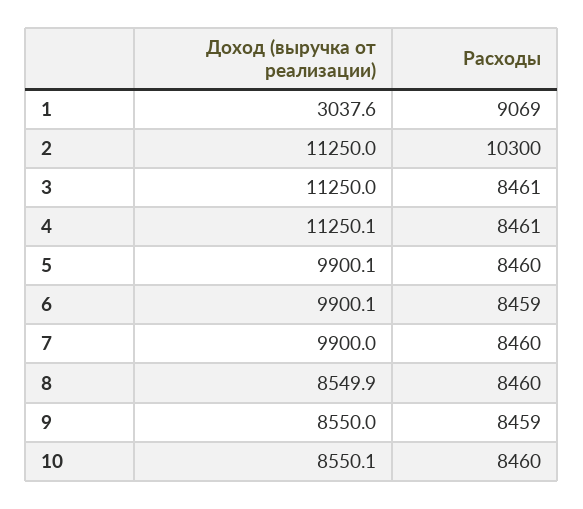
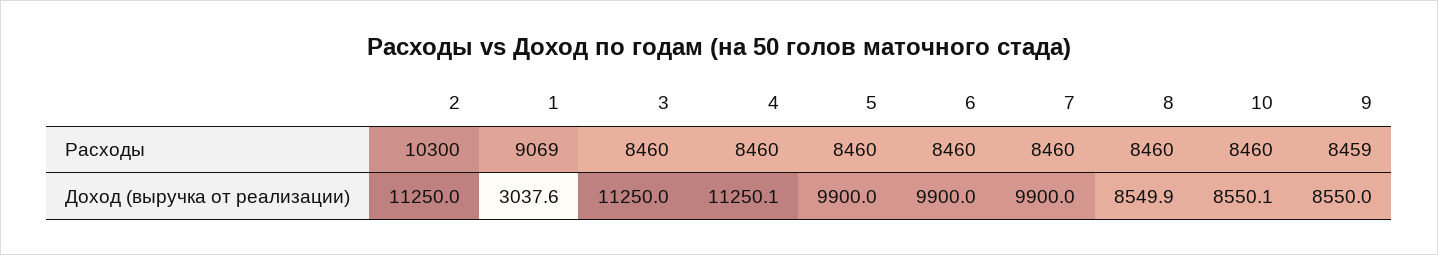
Расходы, 3: 8461 -> 8460
Расходы, 4: 8461 -> 8460
Доход (выручка от реализации), 5: 9900.1 -> 9900
Доход (выручка от реализации), 6: 9900.1 -> 9900
Расходы, 6: 8459 -> 8460

